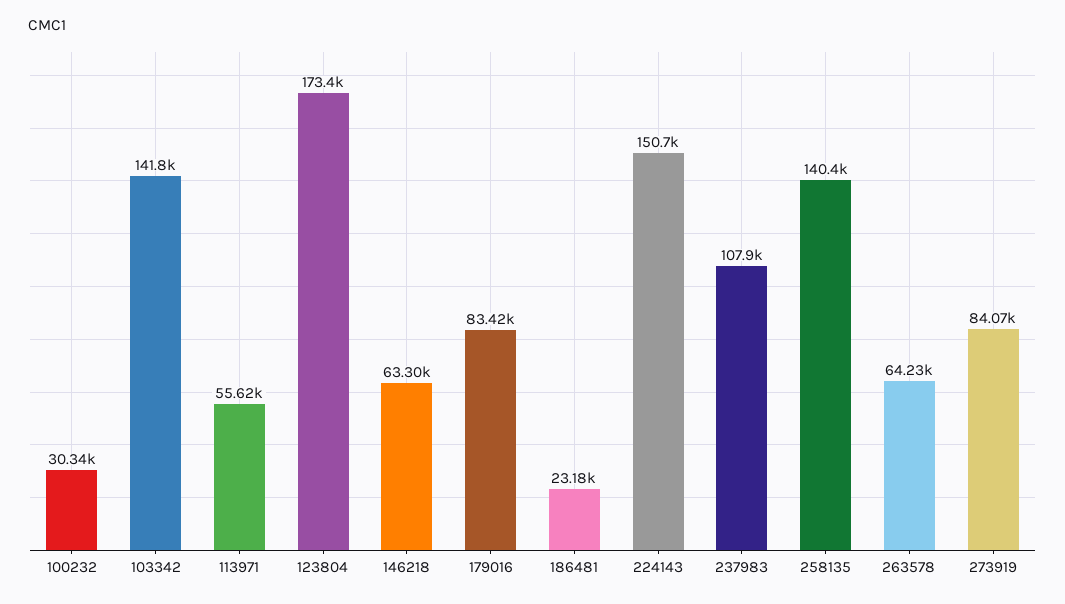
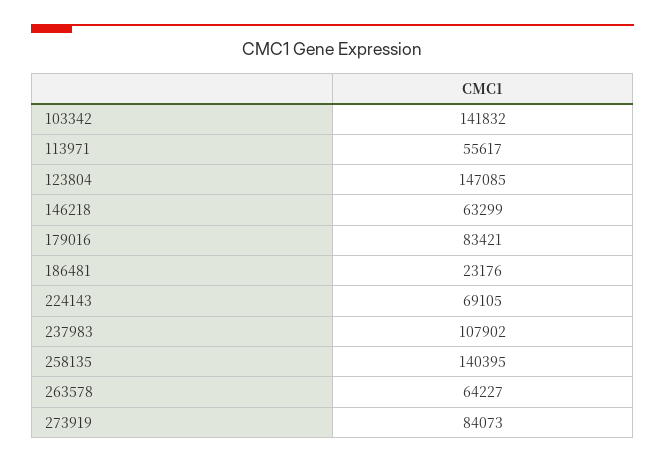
100232: 30340 -> none
123804: 173400 -> 147085
224143: 150700 -> 69105

